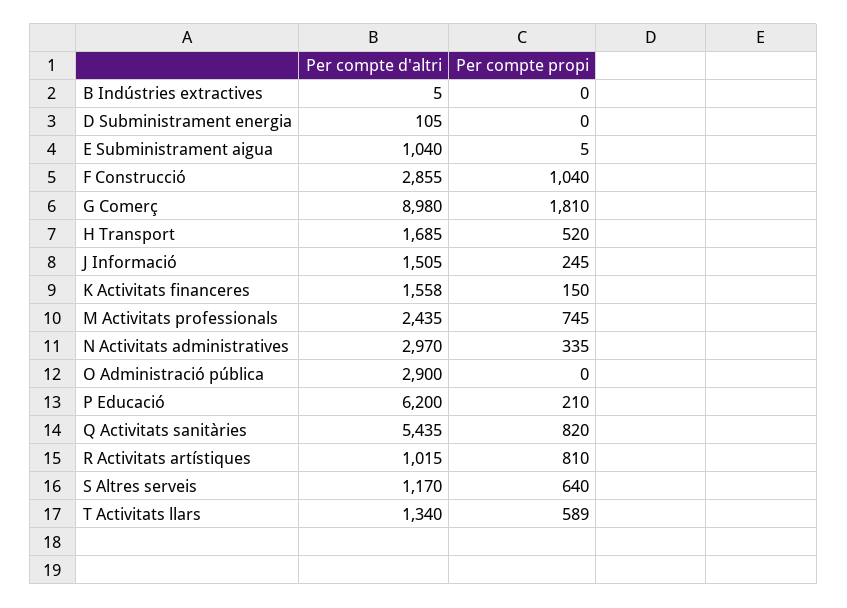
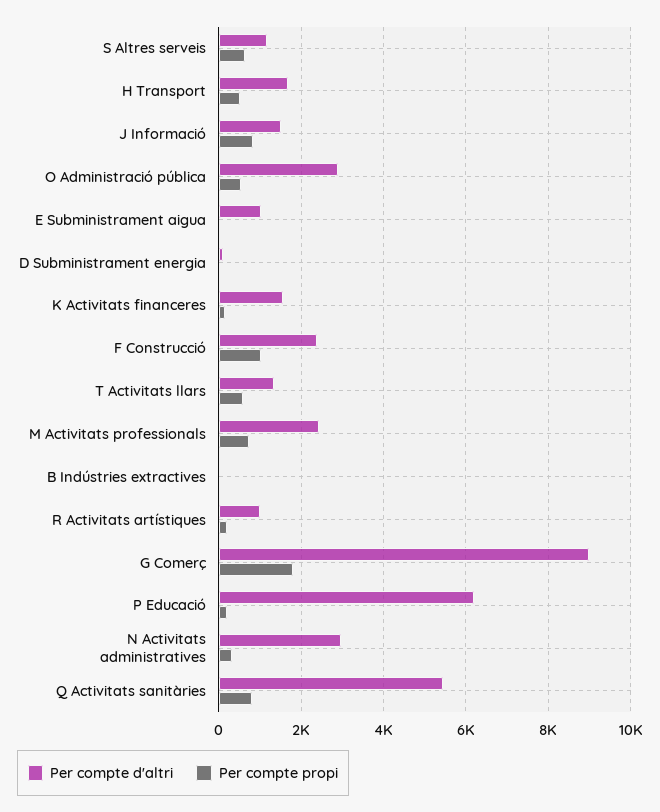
Per compte d'altri, F Construcció: 2855 -> 2400
Per compte propi, J Informació: 245 -> 800
Per compte propi, O Administració pública: 0 -> 600
Per compte propi, R Activitats artístiques: 810 -> 200

